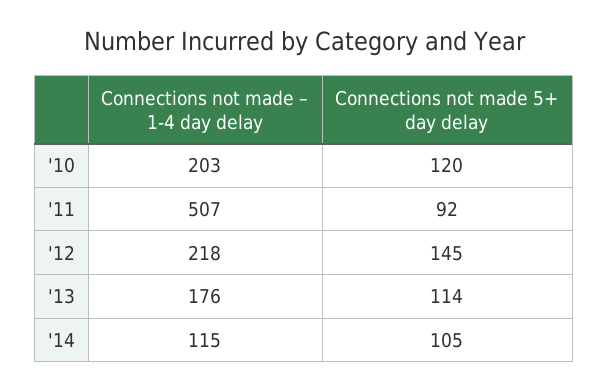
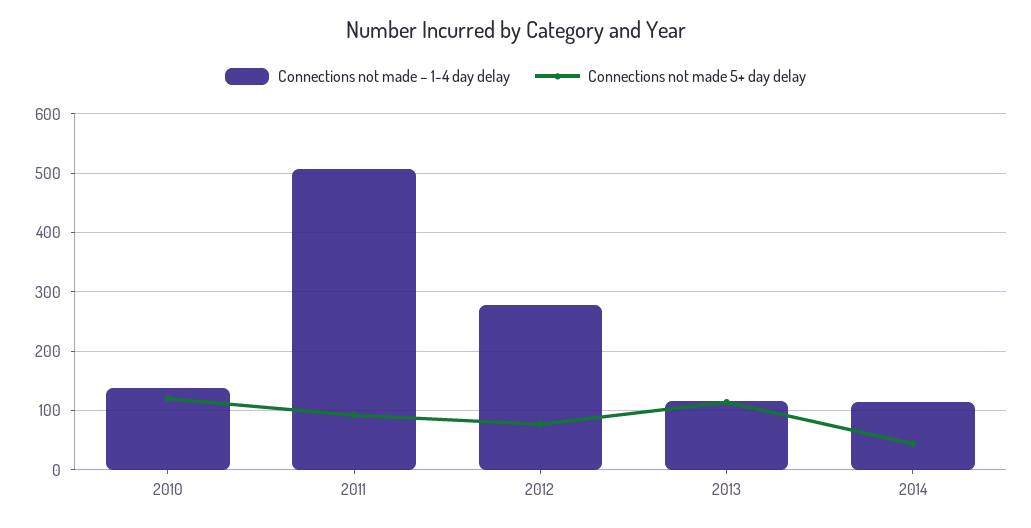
Connections not made – 1-4 day delay, '10: 203 -> 140
Connections not made – 1-4 day delay, '12: 218 -> 280
Connections not made 5+ day delay, '12: 145 -> 80
Connections not made – 1-4 day delay, '13: 176 -> 120
Connections not made 5+ day delay, '14: 105 -> 40

